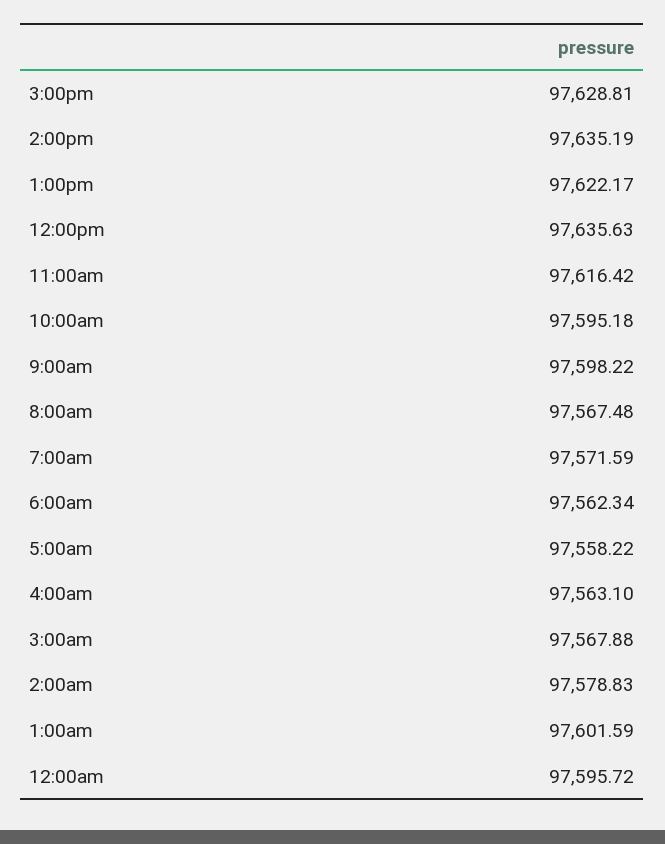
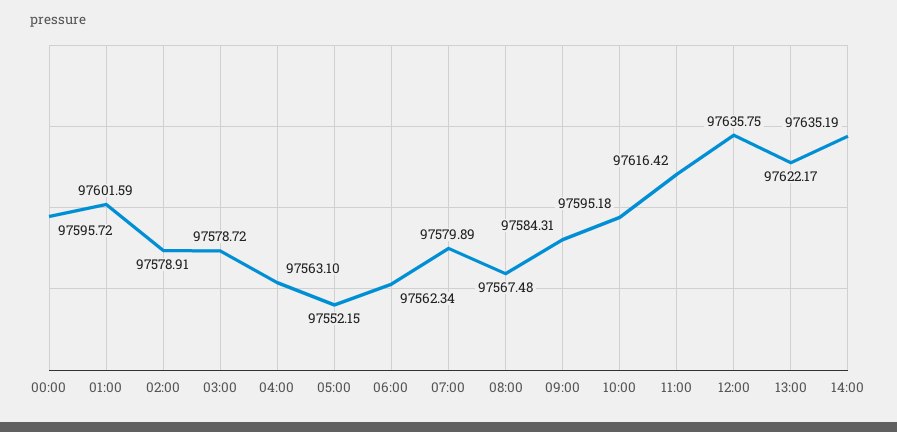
3:00pm: 97628.81 -> none
12:00pm: 97635.63 -> 97635.75
9:00am: 97598.22 -> 97584.31
7:00am: 97571.59 -> 97579.89
5:00am: 97558.22 -> 97552.15
3:00am: 97567.88 -> 97578.72
2:00am: 97578.83 -> 97578.91

